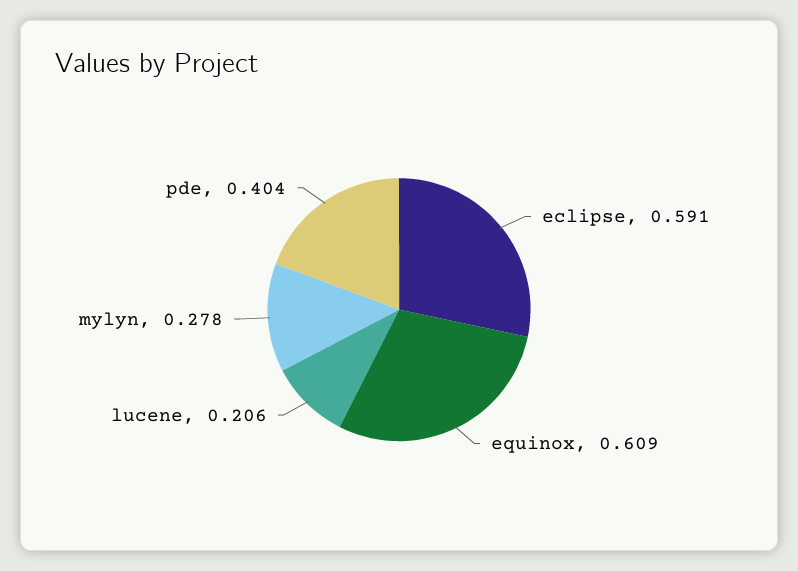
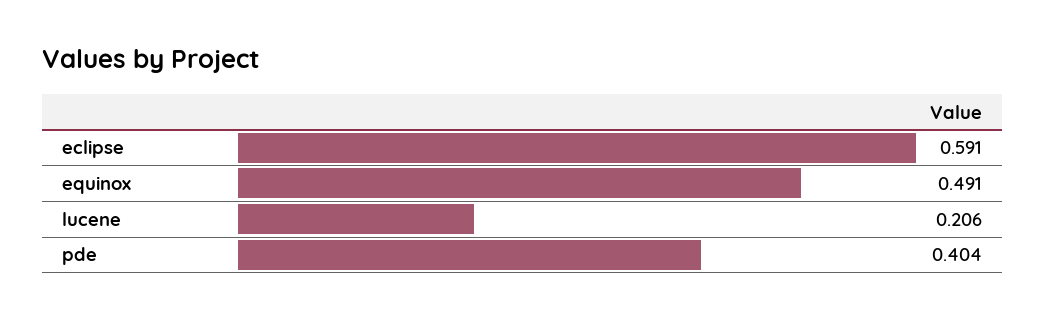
equinox: 0.609 -> 0.491
mylyn: 0.278 -> none

